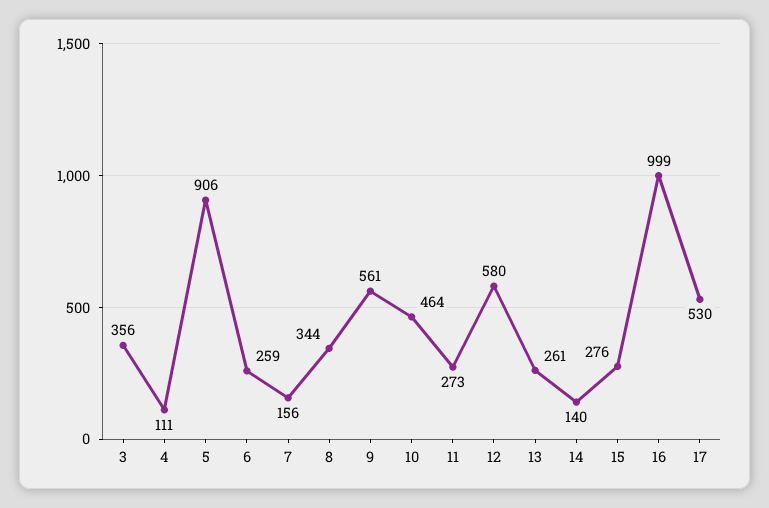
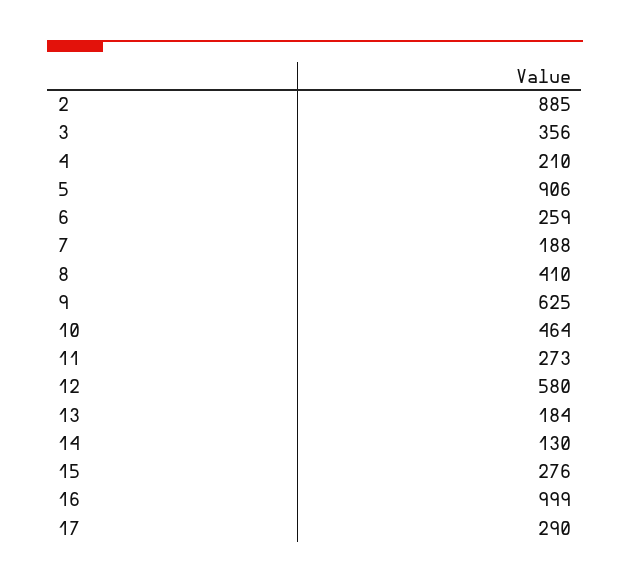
4: 111 -> 210
7: 156 -> 188
8: 344 -> 410
9: 561 -> 625
13: 261 -> 184
14: 140 -> 130
17: 530 -> 290
2: none -> 885

